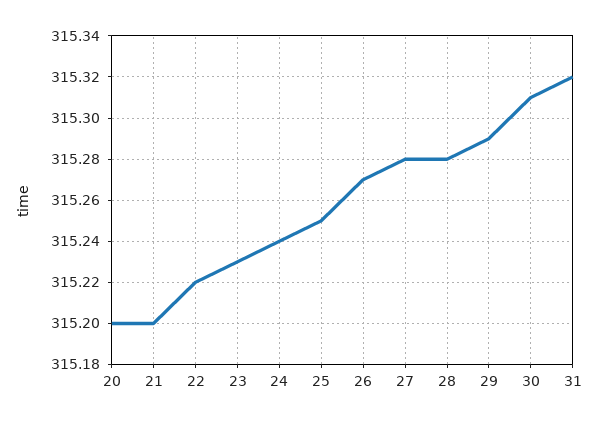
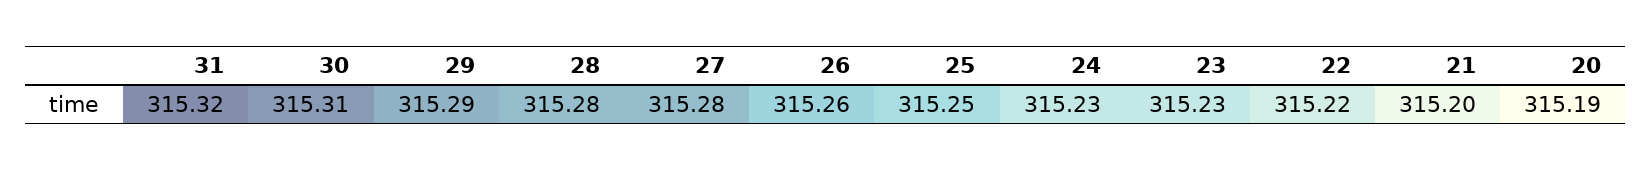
20: 315.2 -> 315.19
24: 315.24 -> 315.23
26: 315.27 -> 315.26

